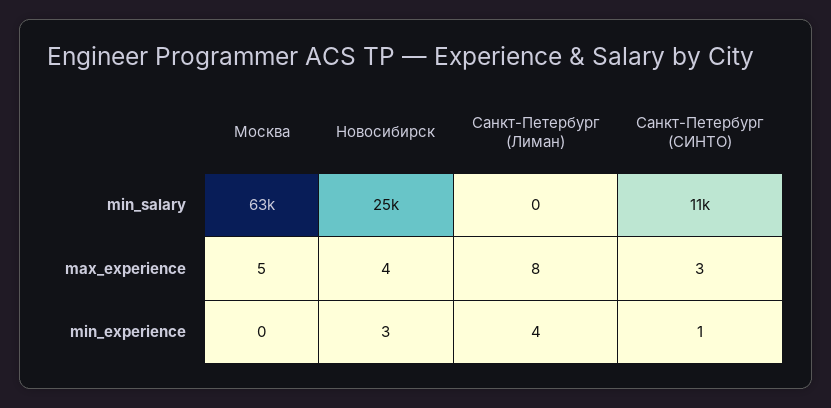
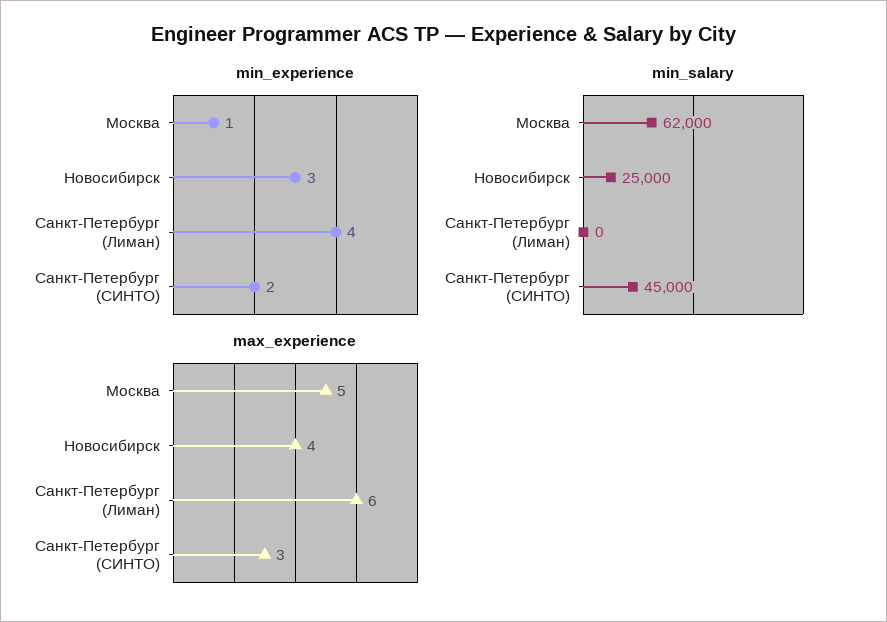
min_salary, Москва: 63000 -> 62000
min_salary, Санкт-Петербург (СИНТО): 11000 -> 45000
max_experience, Санкт-Петербург (Лиман): 8 -> 6
min_experience, Москва: 0 -> 1
min_experience, Санкт-Петербург (СИНТО): 1 -> 2

